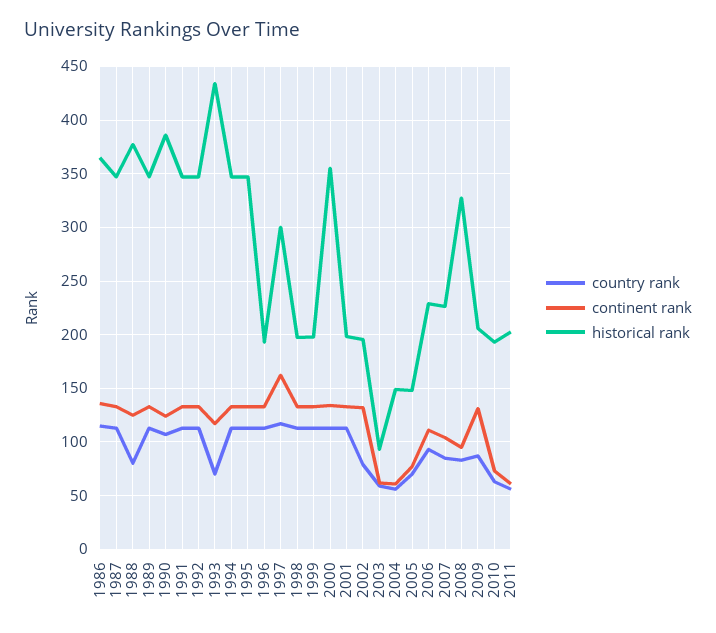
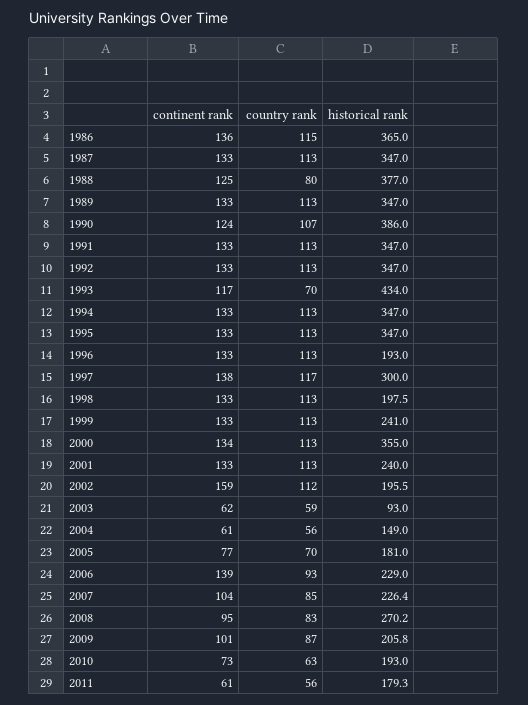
continent rank, 1997: 160 -> 138
historical rank, 1999: 200 -> 241
historical rank, 2001: 200 -> 240
country rank, 2002: 80 -> 112
continent rank, 2002: 130 -> 159
historical rank, 2005: 150 -> 181
continent rank, 2006: 110 -> 139
historical rank, 2008: 330 -> 270.2
continent rank, 2009: 130 -> 101
historical rank, 2011: 200 -> 179.3

